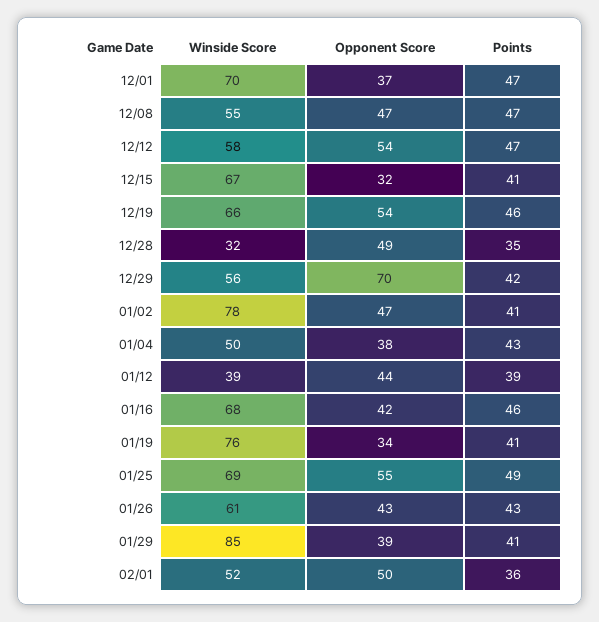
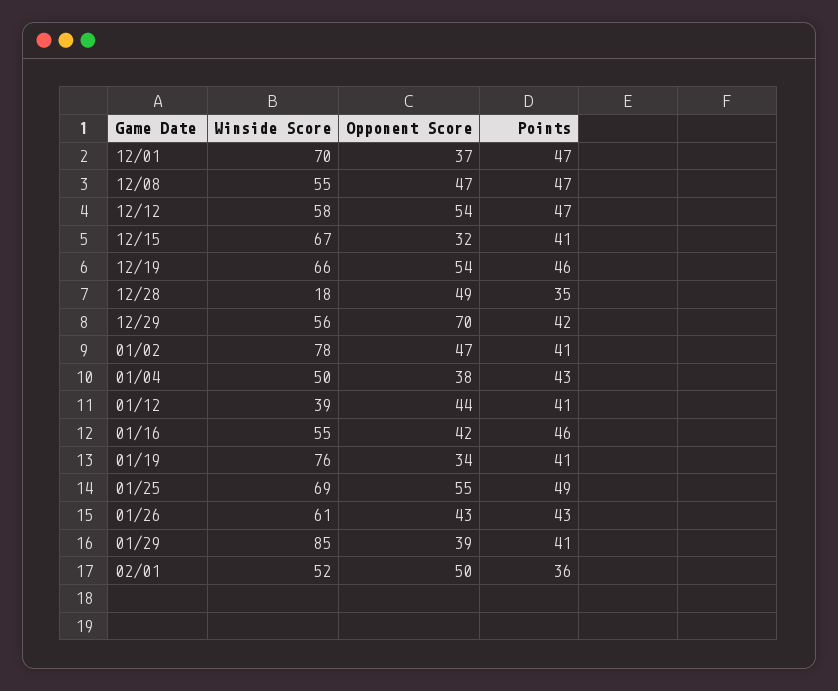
Winside Score, 12/28: 32 -> 18
Points, 01/12: 39 -> 41
Winside Score, 01/16: 68 -> 55

